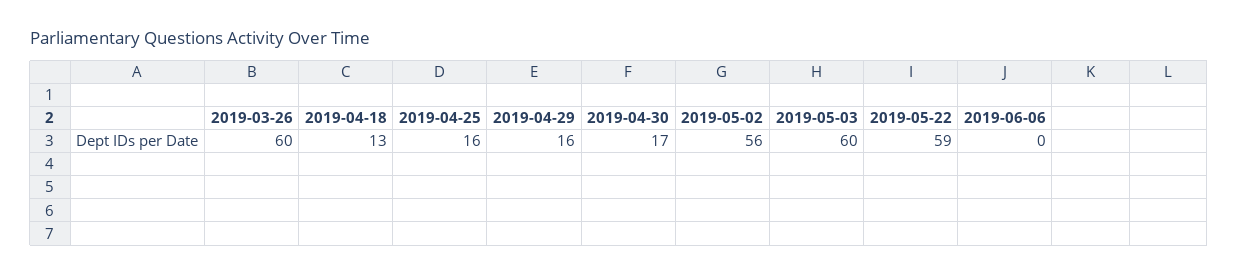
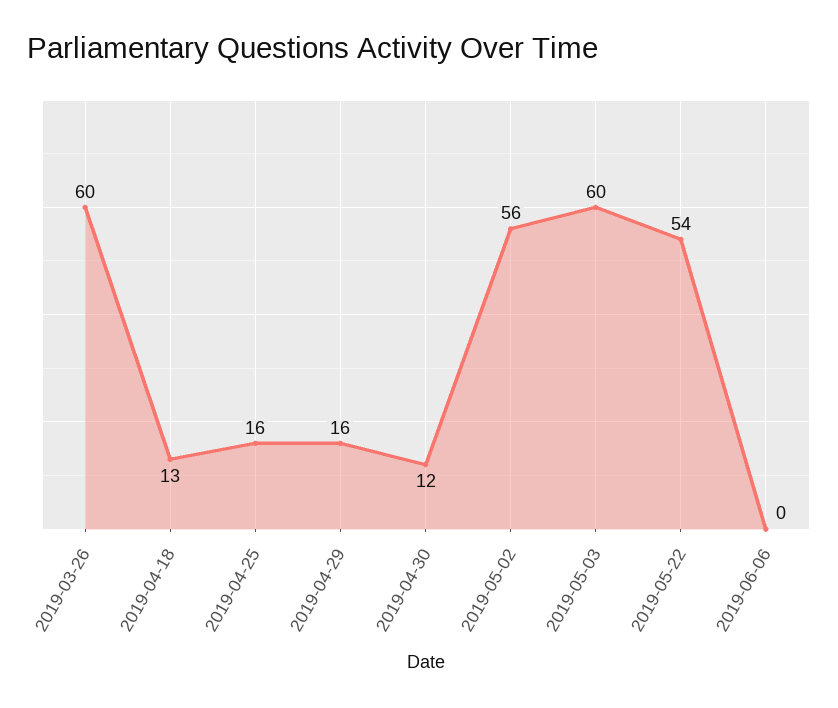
2019-04-30: 17 -> 12
2019-05-22: 59 -> 54

